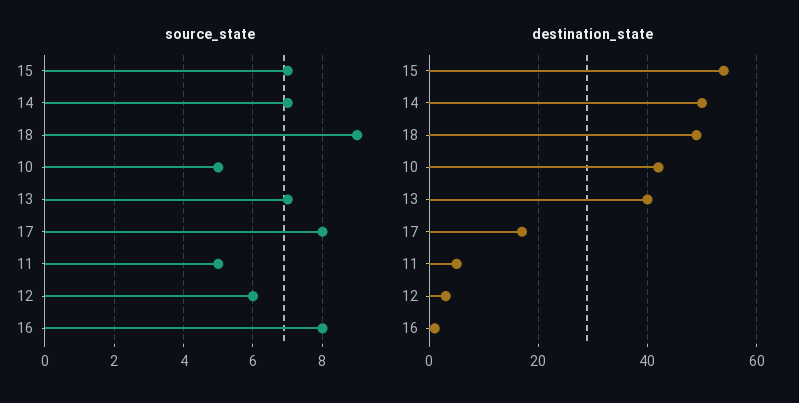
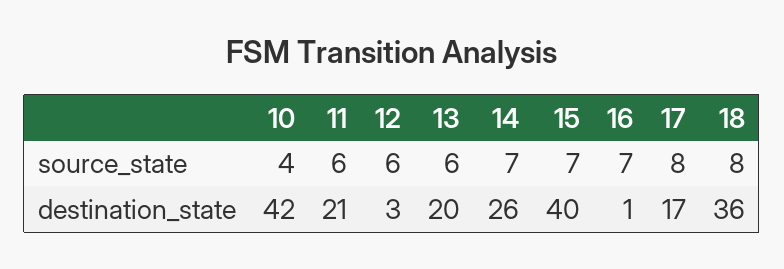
source_state, 18: 9 -> 8
source_state, 10: 5 -> 4
source_state, 13: 7 -> 6
source_state, 11: 5 -> 6
source_state, 16: 8 -> 7
destination_state, 15: 55 -> 40
destination_state, 14: 50 -> 26
destination_state, 18: 50 -> 36
destination_state, 13: 40 -> 20
destination_state, 11: 5 -> 21

